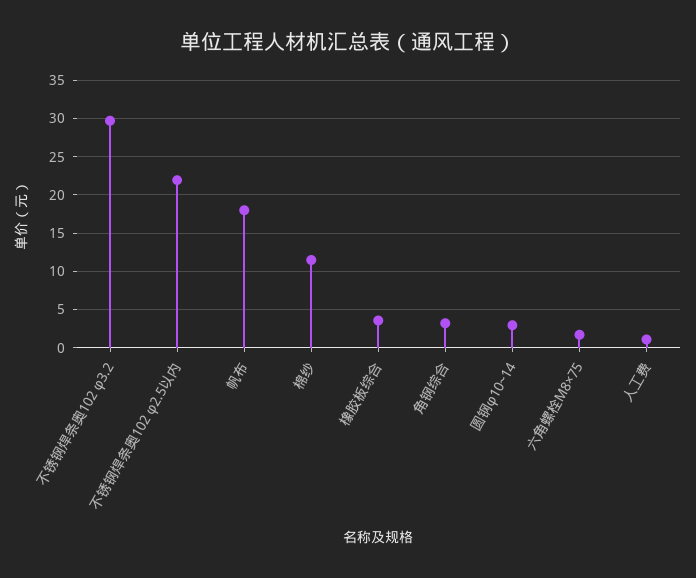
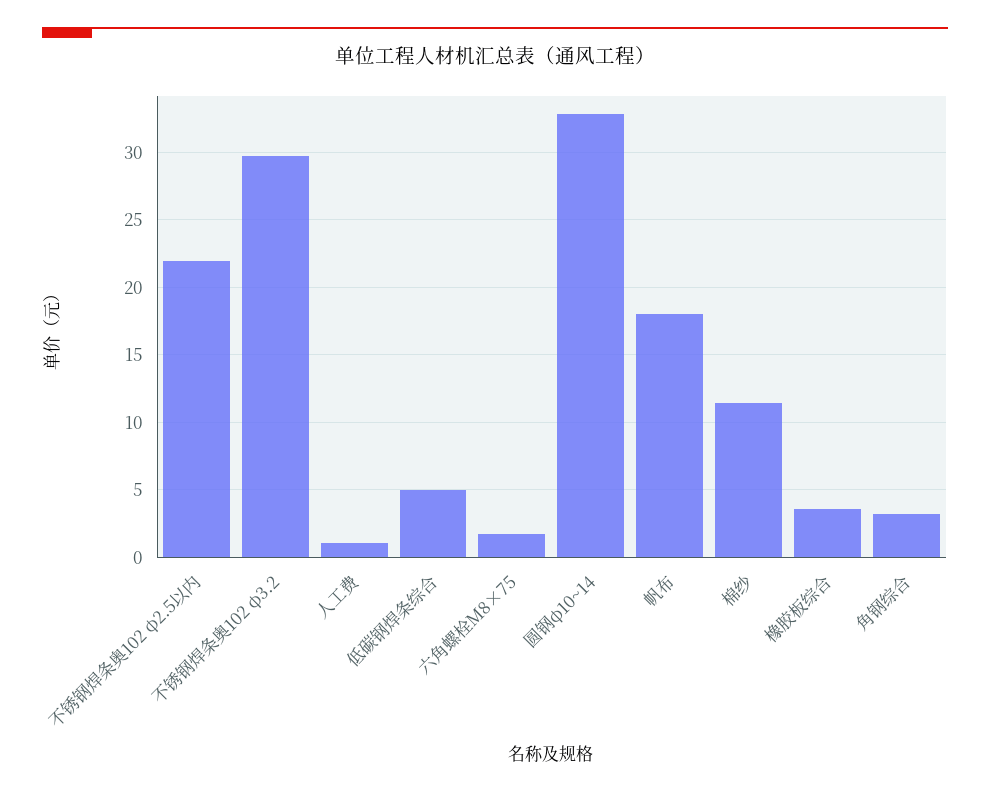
圆钢φ10~14: 3 -> 33
低碳钢焊条综合: none -> 5

